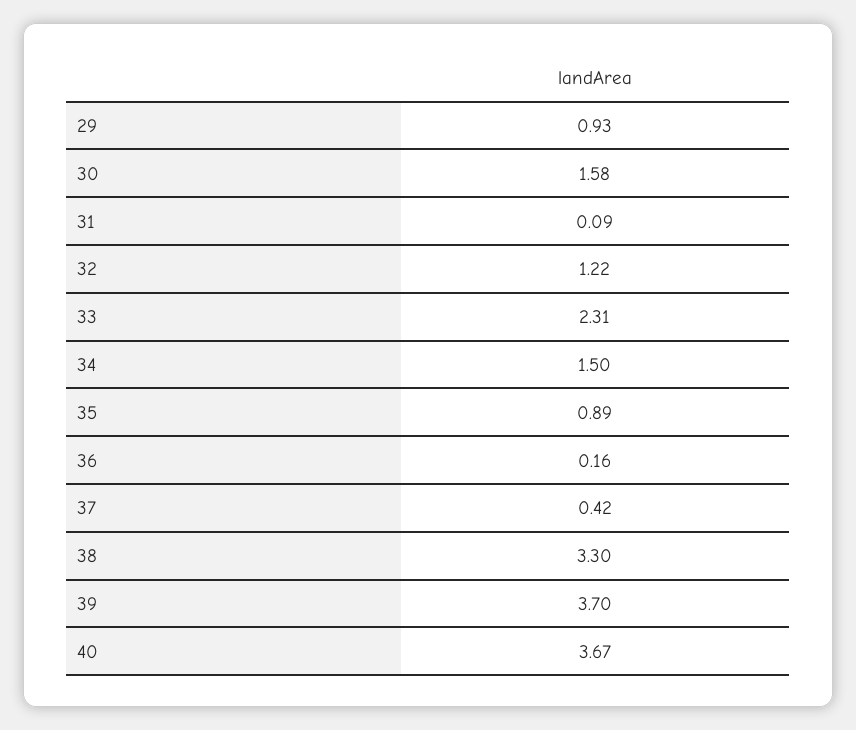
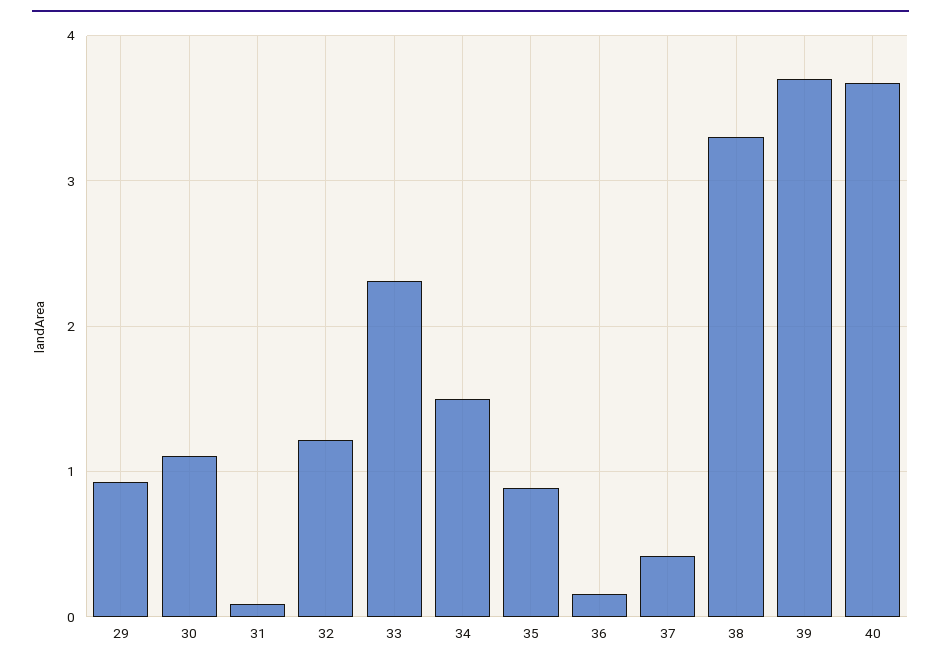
30: 1.58 -> 1.1

